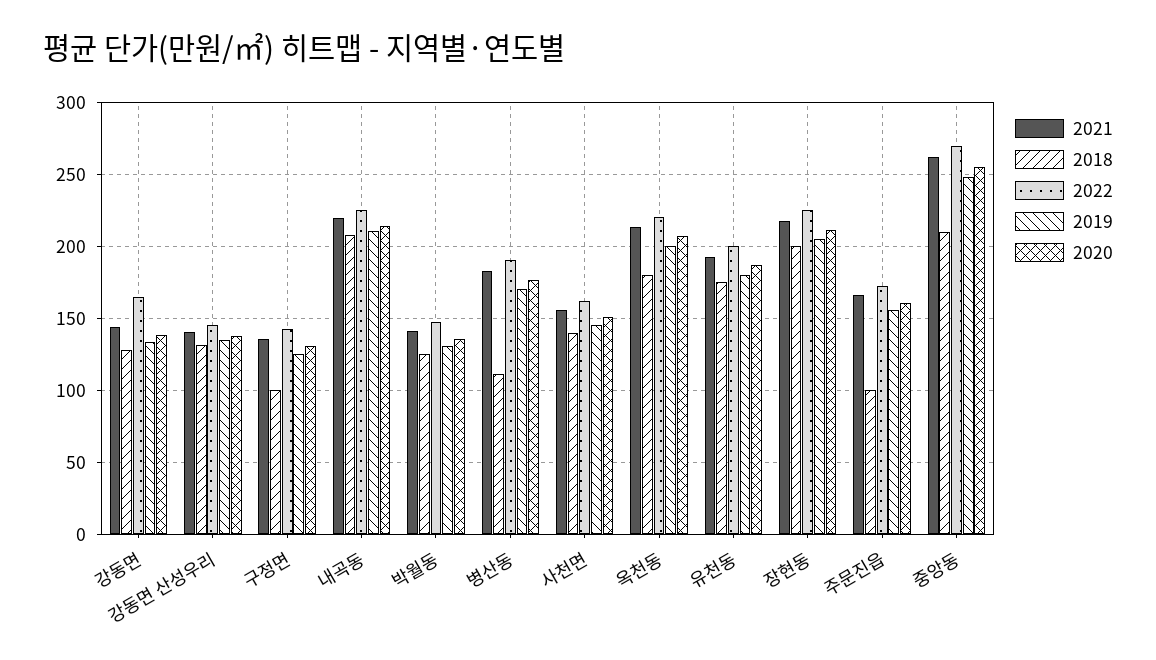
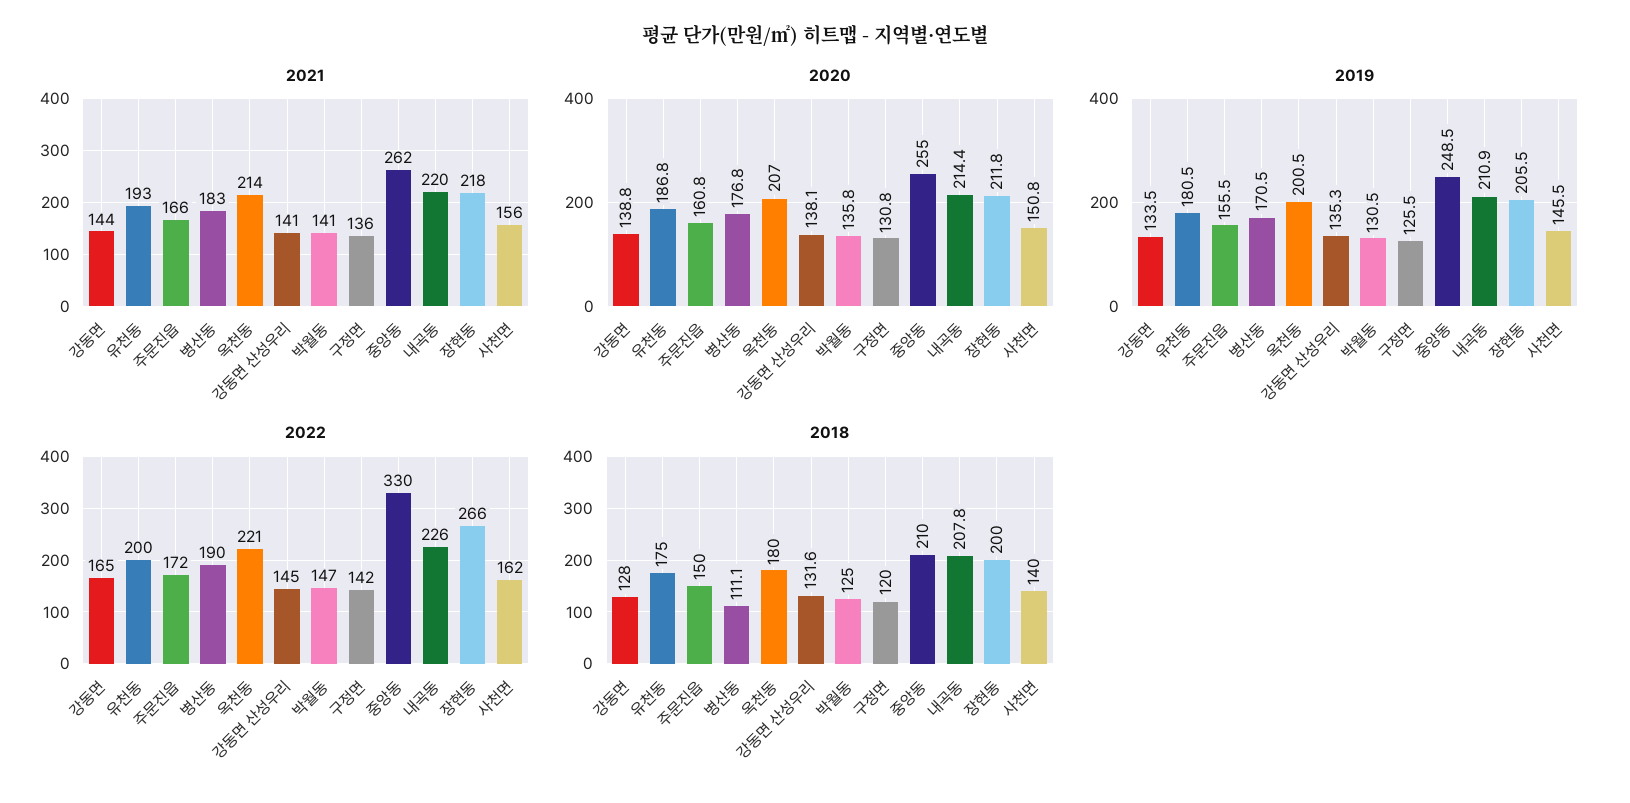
2018, 구정면: 100 -> 120
2022, 장현동: 225 -> 266
2018, 주문진읍: 100 -> 150
2022, 중앙동: 270 -> 330

